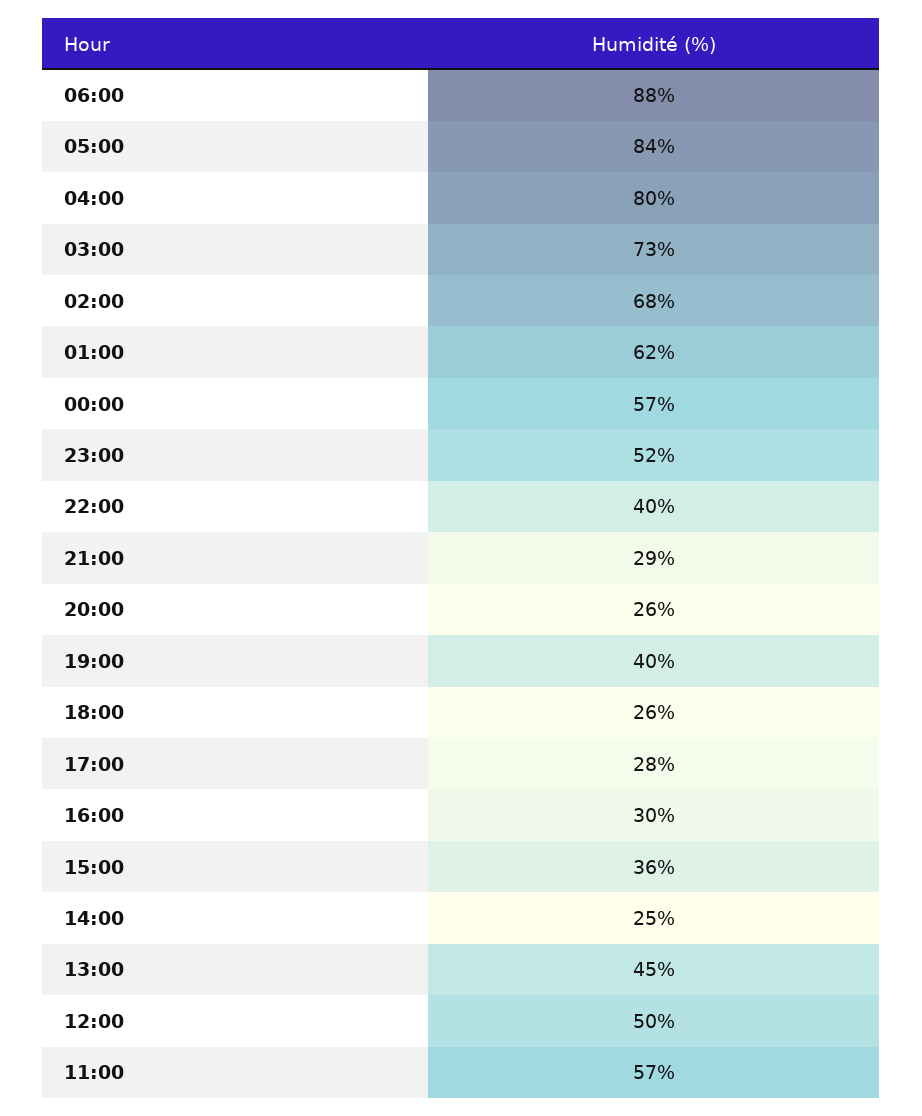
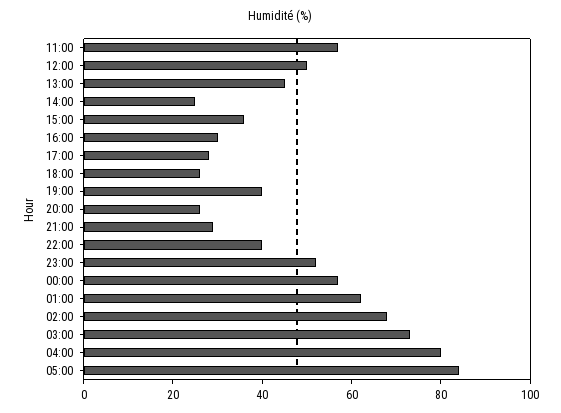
06:00: 88 -> none

